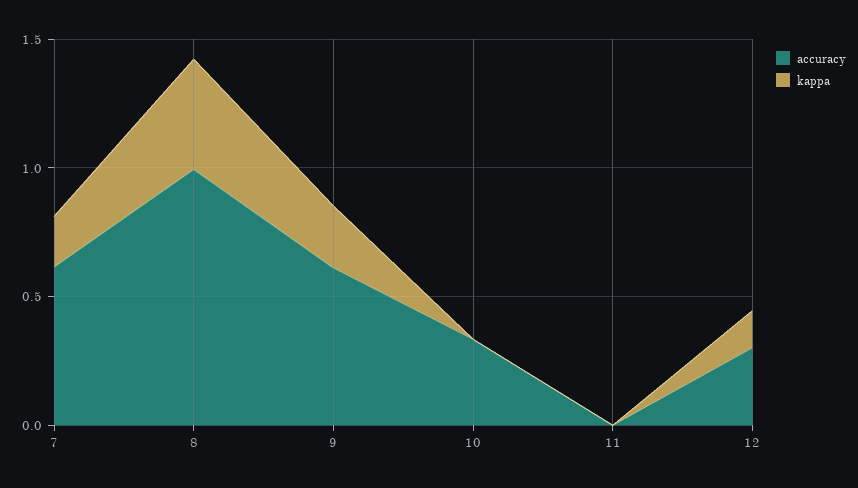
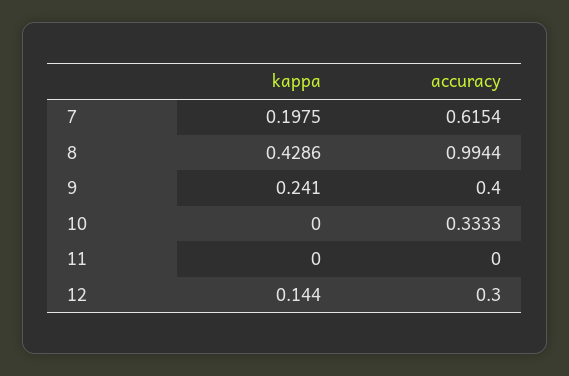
accuracy, 9: 0.6 -> 0.4

